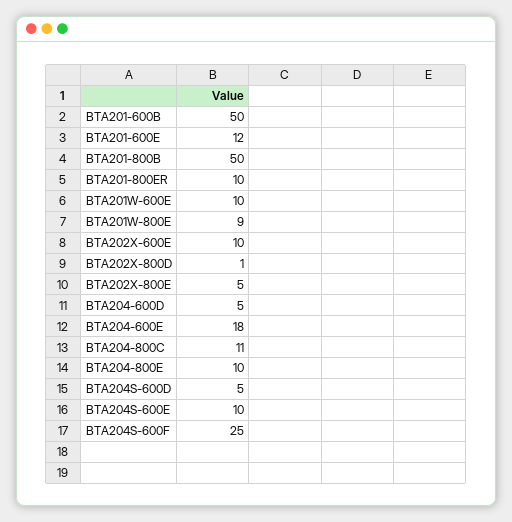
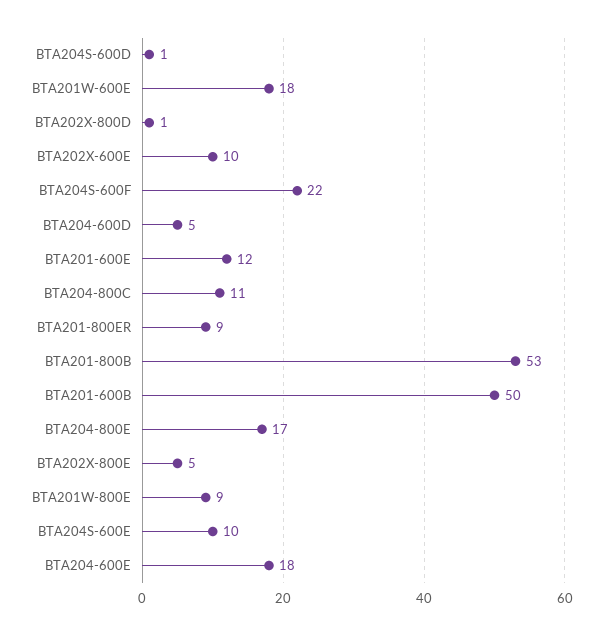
BTA201-800B: 50 -> 53
BTA201-800ER: 10 -> 9
BTA201W-600E: 10 -> 18
BTA204-800E: 10 -> 17
BTA204S-600D: 5 -> 1
BTA204S-600F: 25 -> 22

